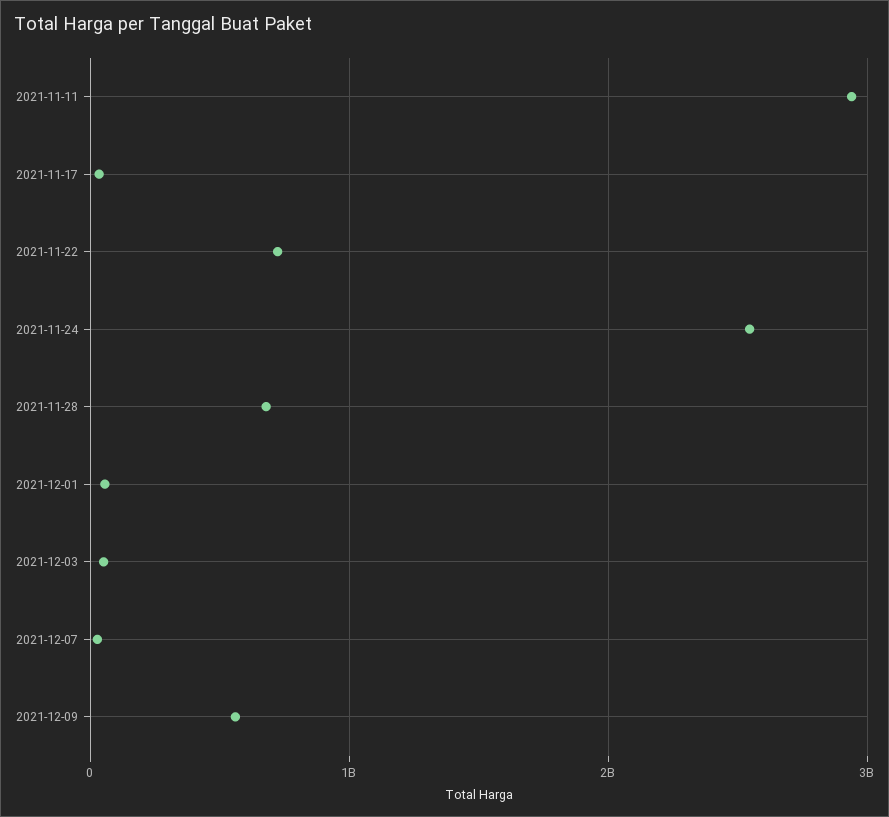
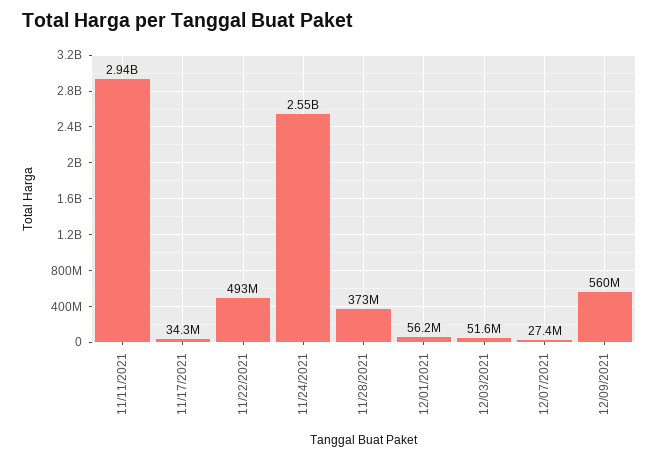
2021-11-22: 700000000 -> 493000000
2021-11-28: 700000000 -> 373000000

